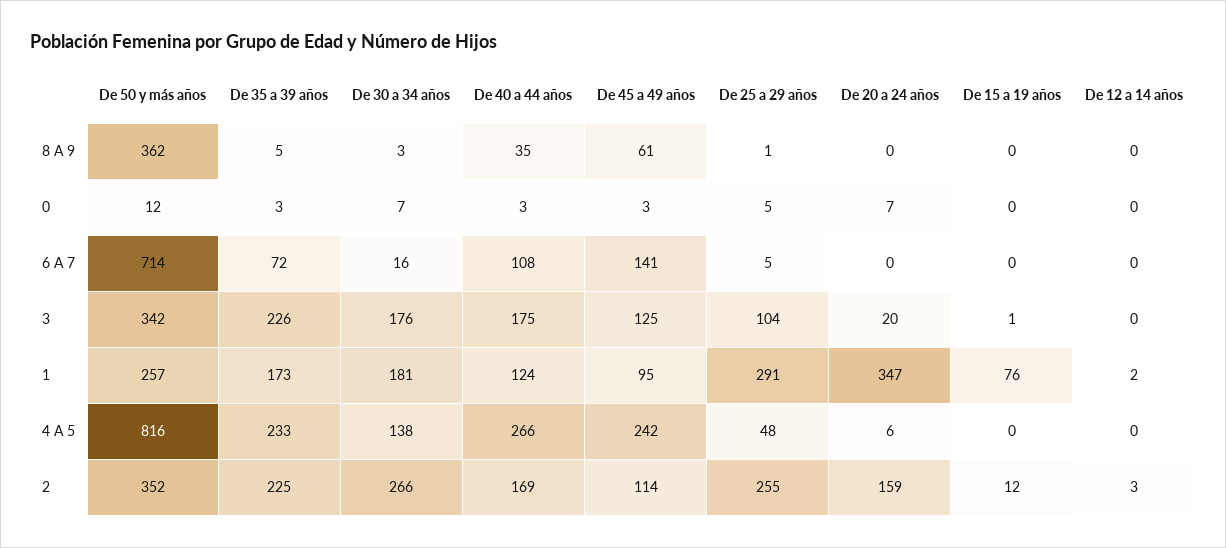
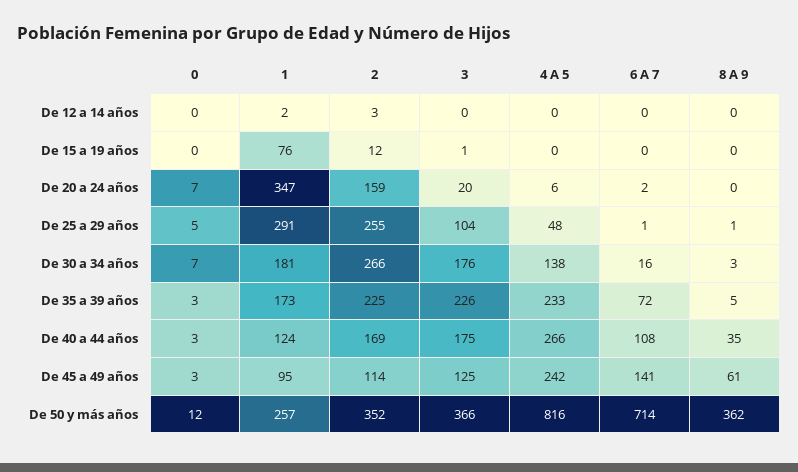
De 25 a 29 años, 6 A 7: 5 -> 1
De 20 a 24 años, 6 A 7: 0 -> 2
De 50 y más años, 3: 342 -> 366

